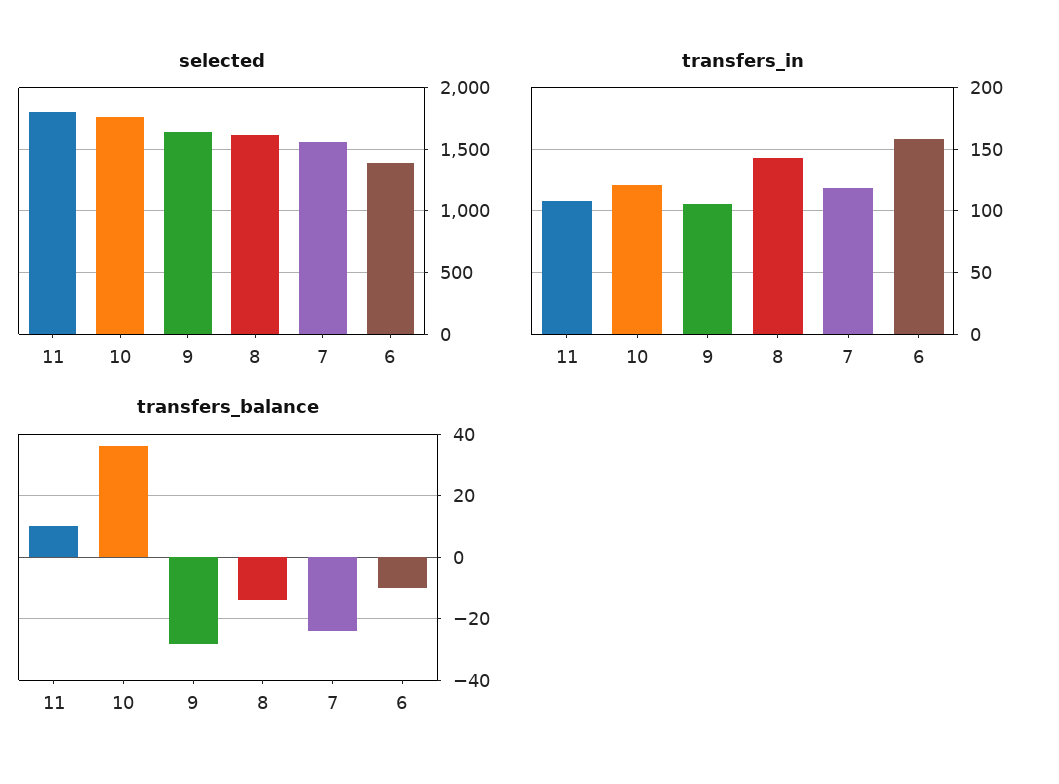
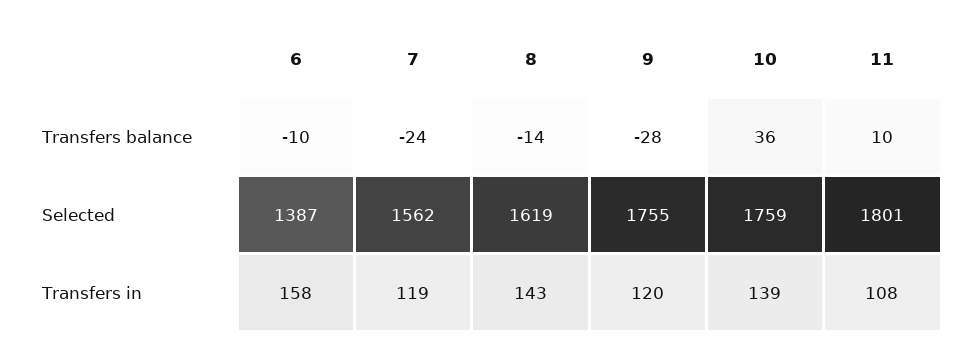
selected, 9: 1650 -> 1755
transfers_in, 10: 120 -> 139
transfers_in, 9: 105 -> 120

